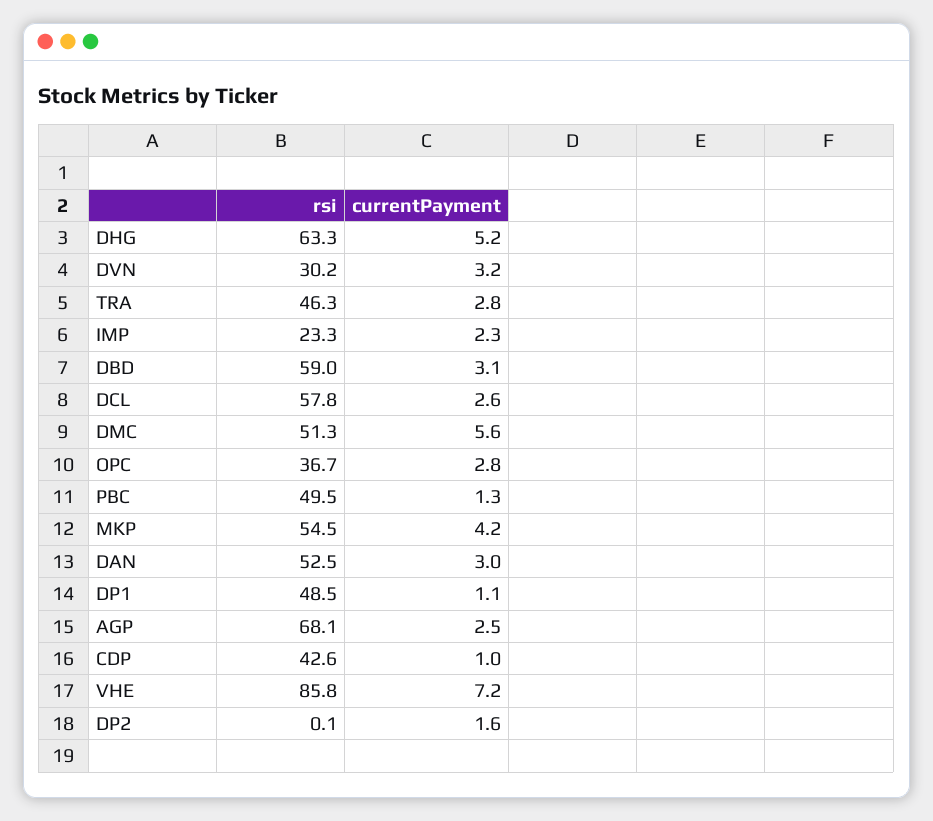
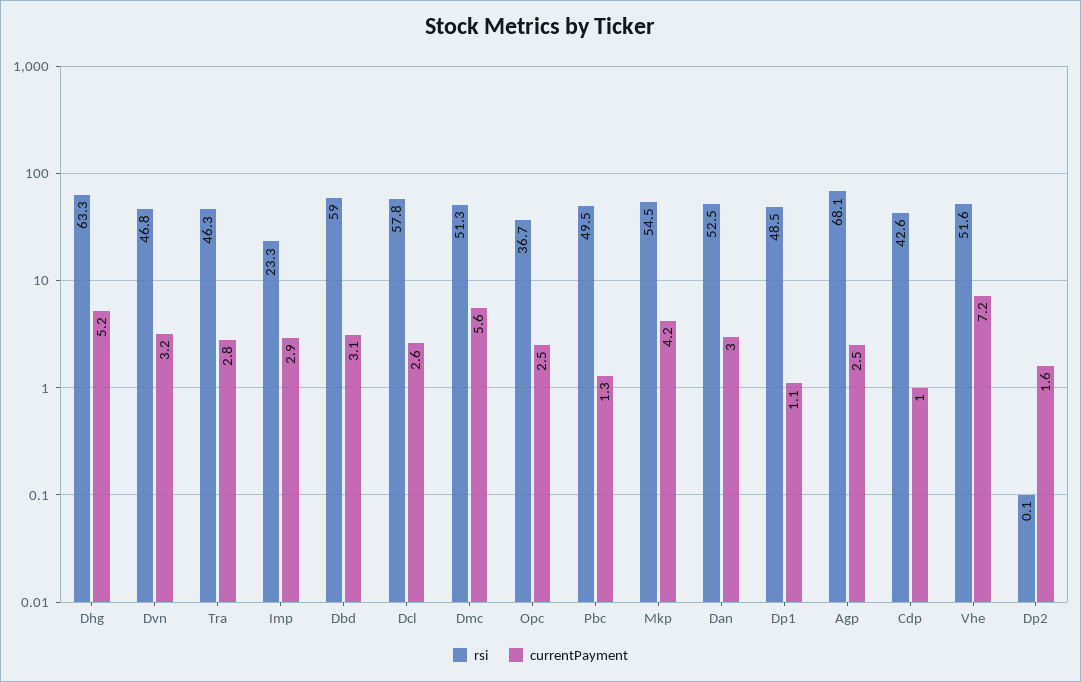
rsi, DVN: 30.2 -> 46.8
currentPayment, IMP: 2.3 -> 2.9
currentPayment, OPC: 2.8 -> 2.5
rsi, VHE: 85.8 -> 51.6

